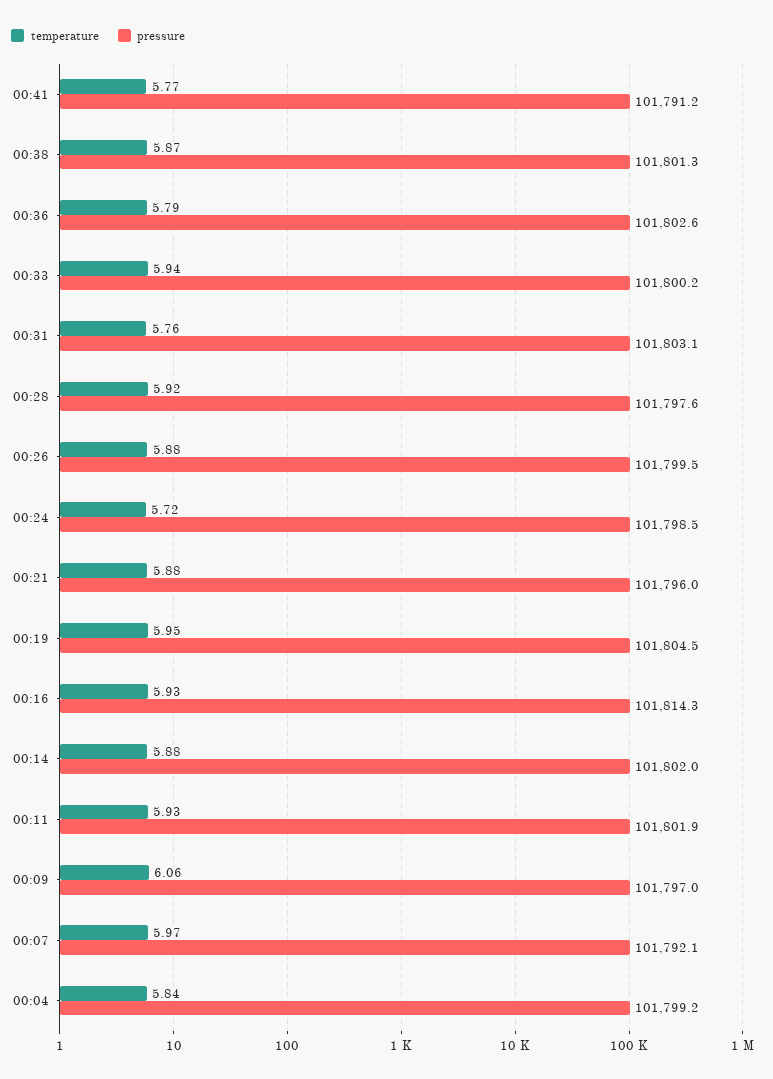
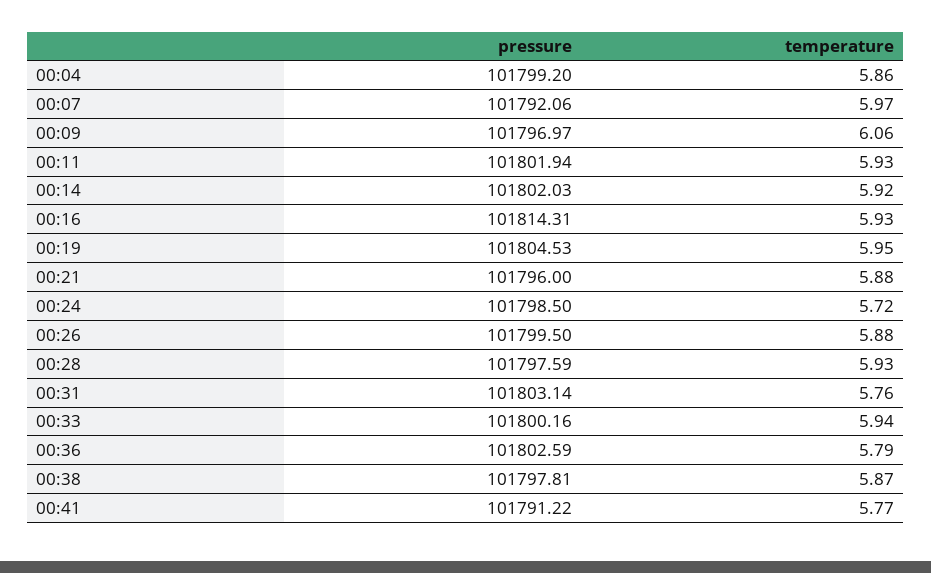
pressure, 00:38: 101801.3 -> 101797.81
temperature, 00:28: 5.92 -> 5.93
temperature, 00:14: 5.88 -> 5.92
temperature, 00:04: 5.84 -> 5.86

